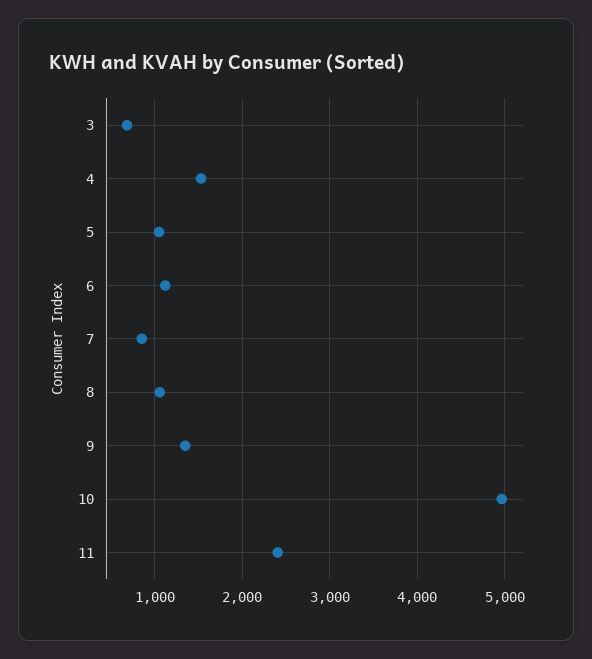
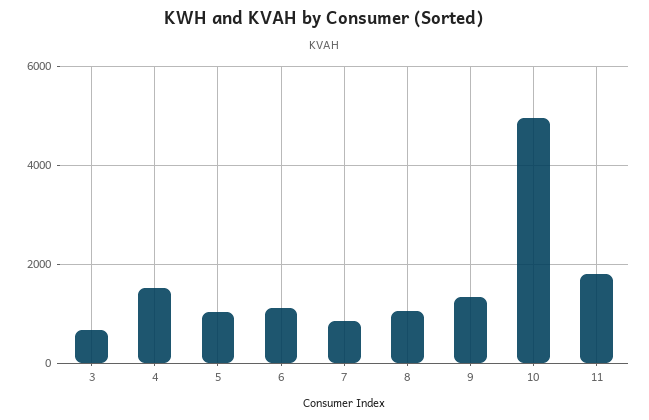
11: 2400 -> 1800

